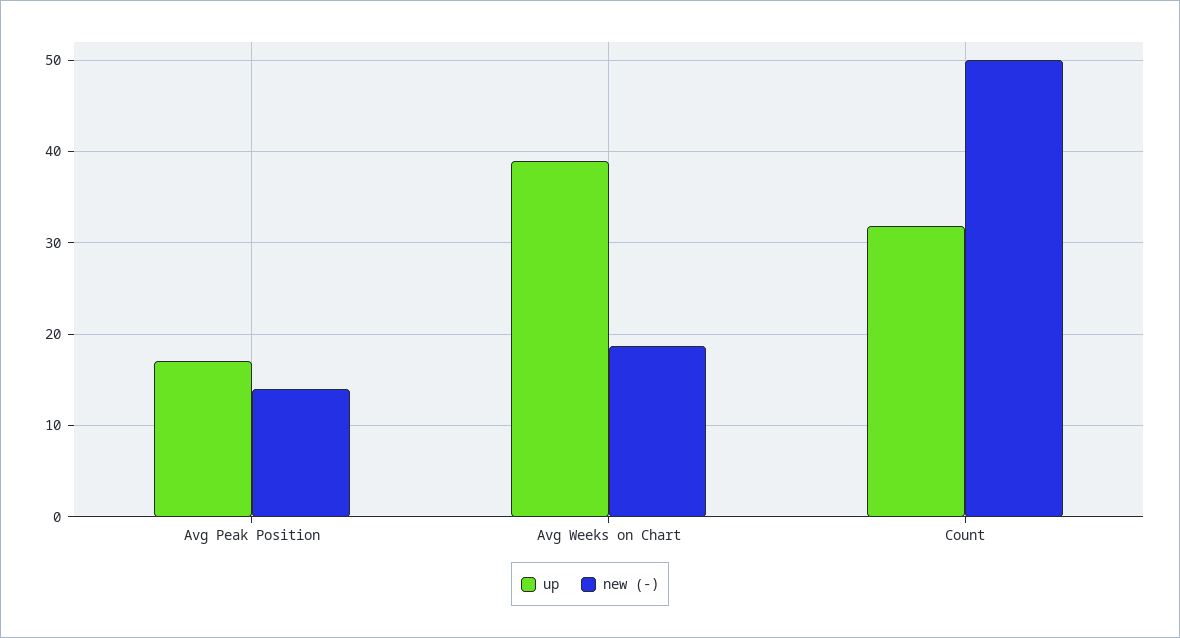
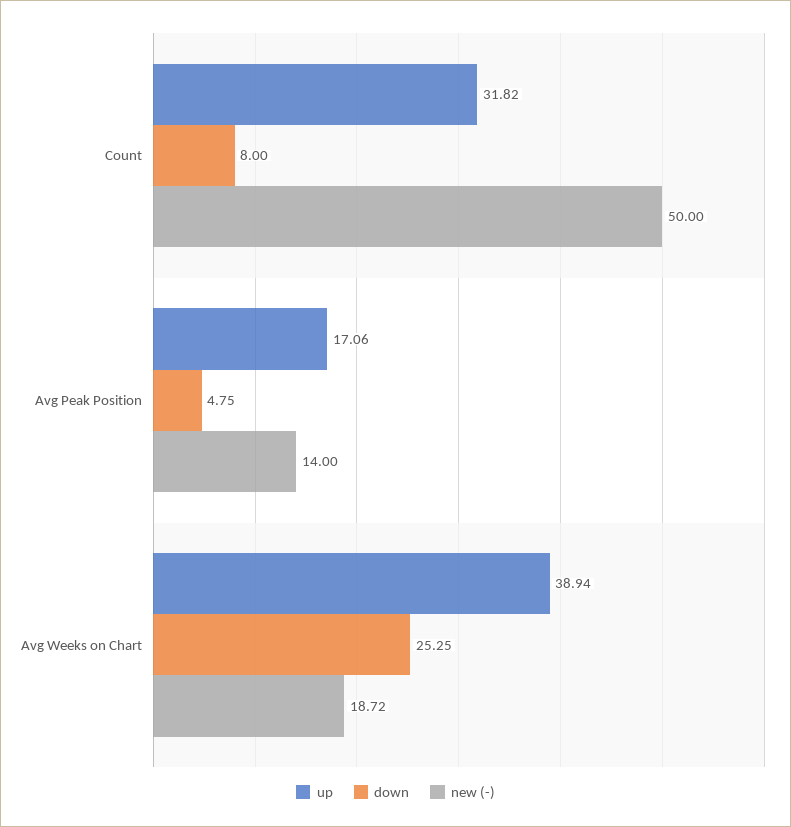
down, Count: none -> 8
down, Avg Peak Position: none -> 4.75
down, Avg Weeks on Chart: none -> 25.25

